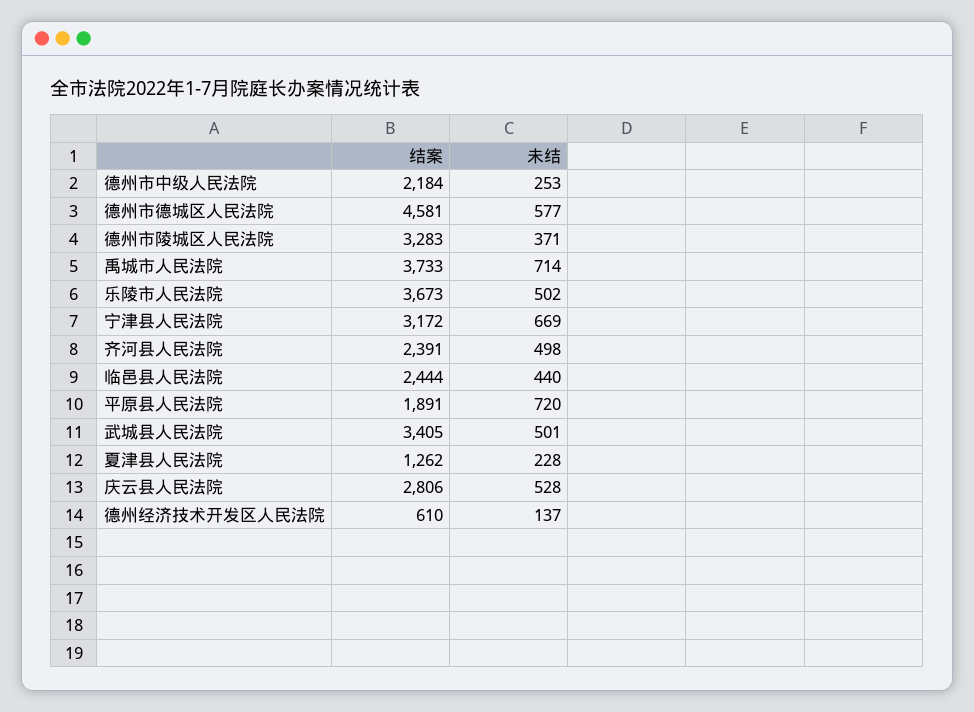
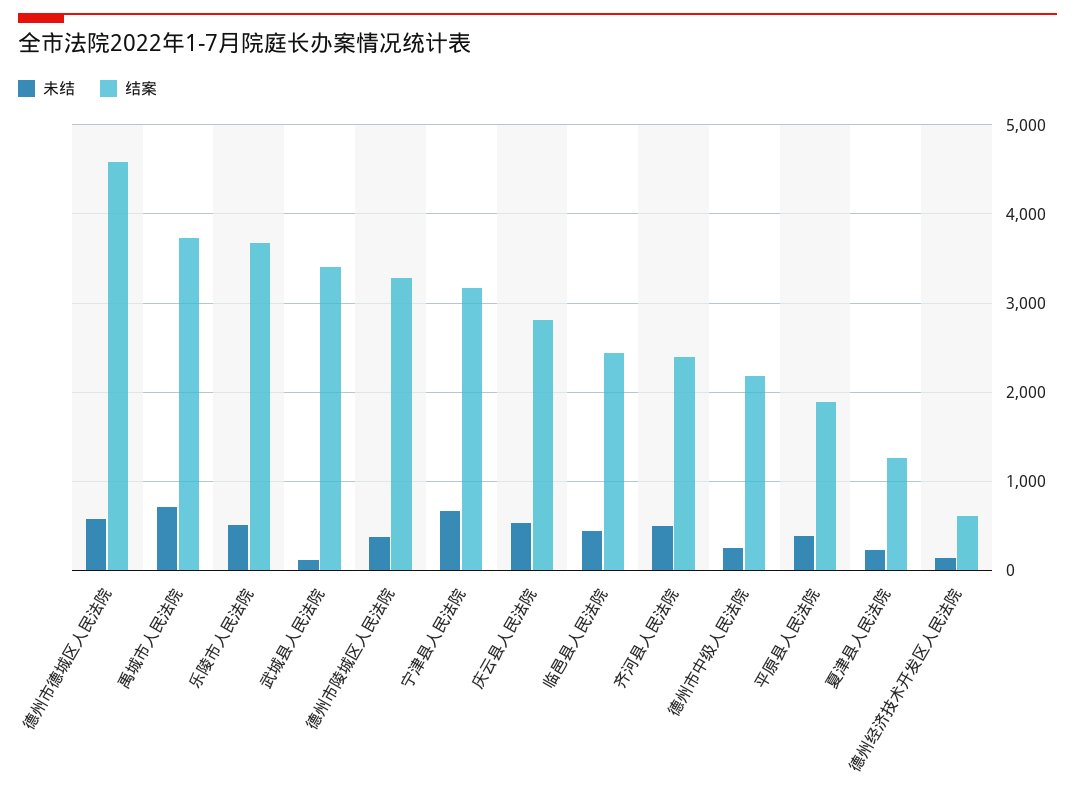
未结, 平原县人民法院: 720 -> 400
未结, 武城县人民法院: 501 -> 100

